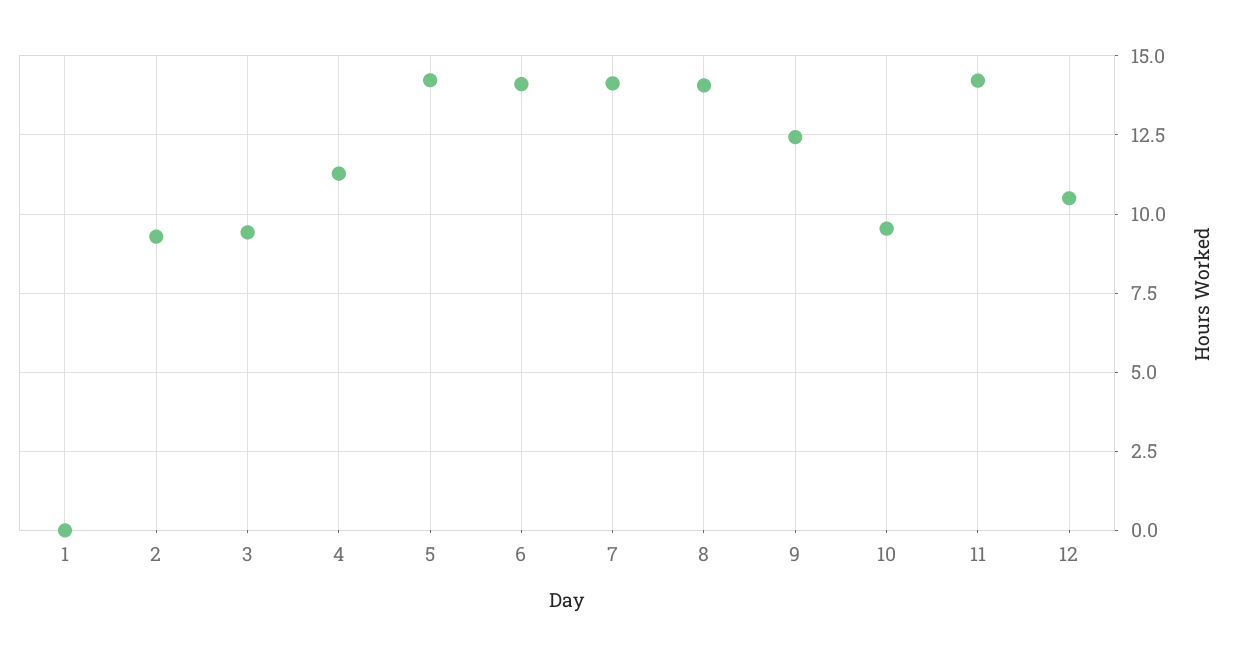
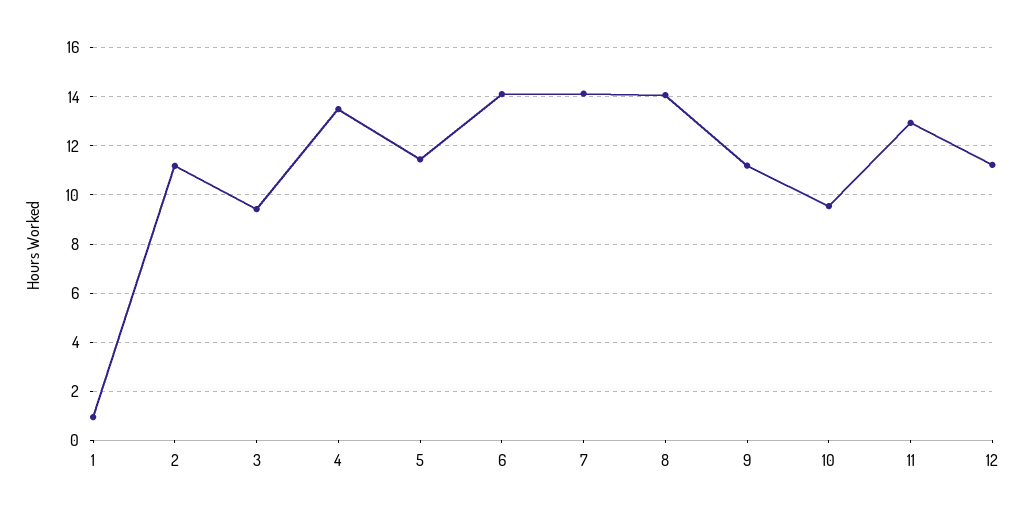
1: 0 -> 1
2: 9.25 -> 11.25
4: 11.25 -> 13.5
5: 14.25 -> 11.5
9: 12.5 -> 11.25
11: 14.25 -> 13
12: 10.5 -> 11.25

